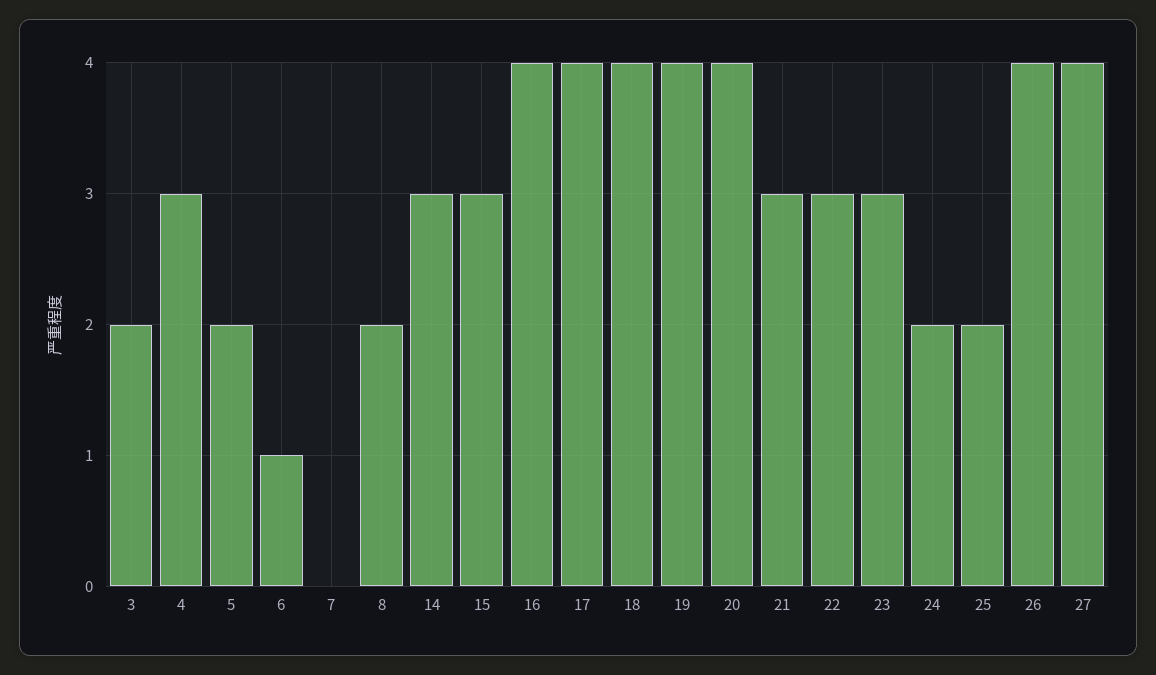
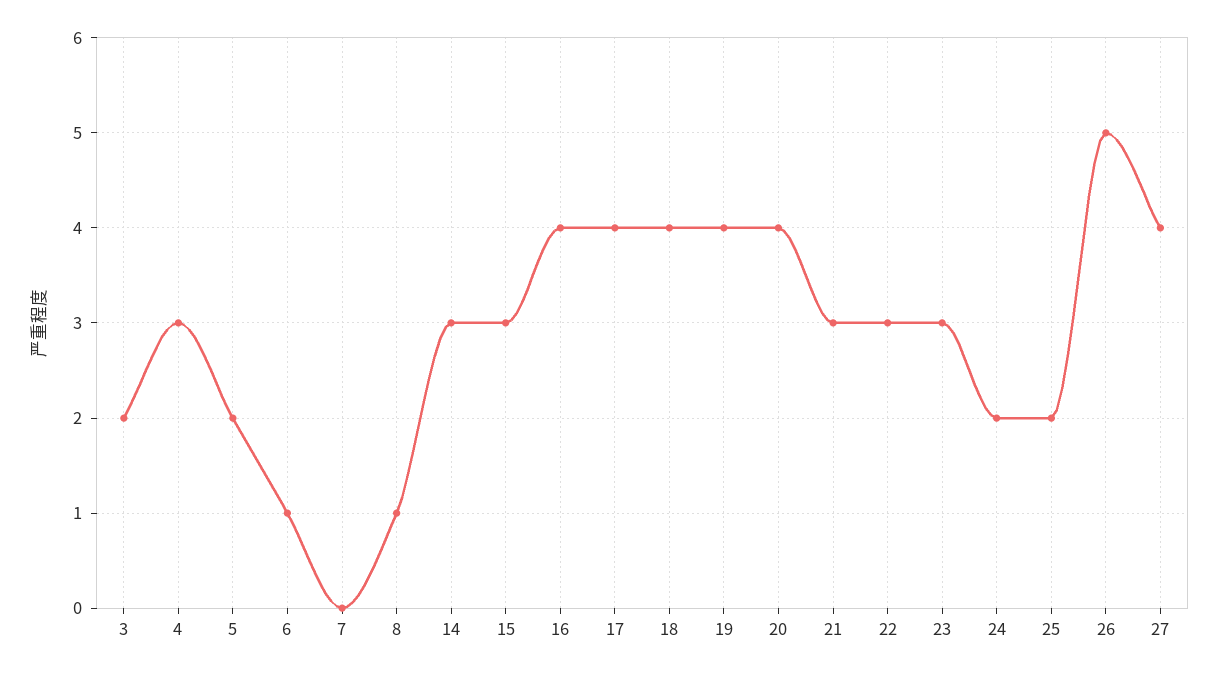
8: 2 -> 1
26: 4 -> 5

